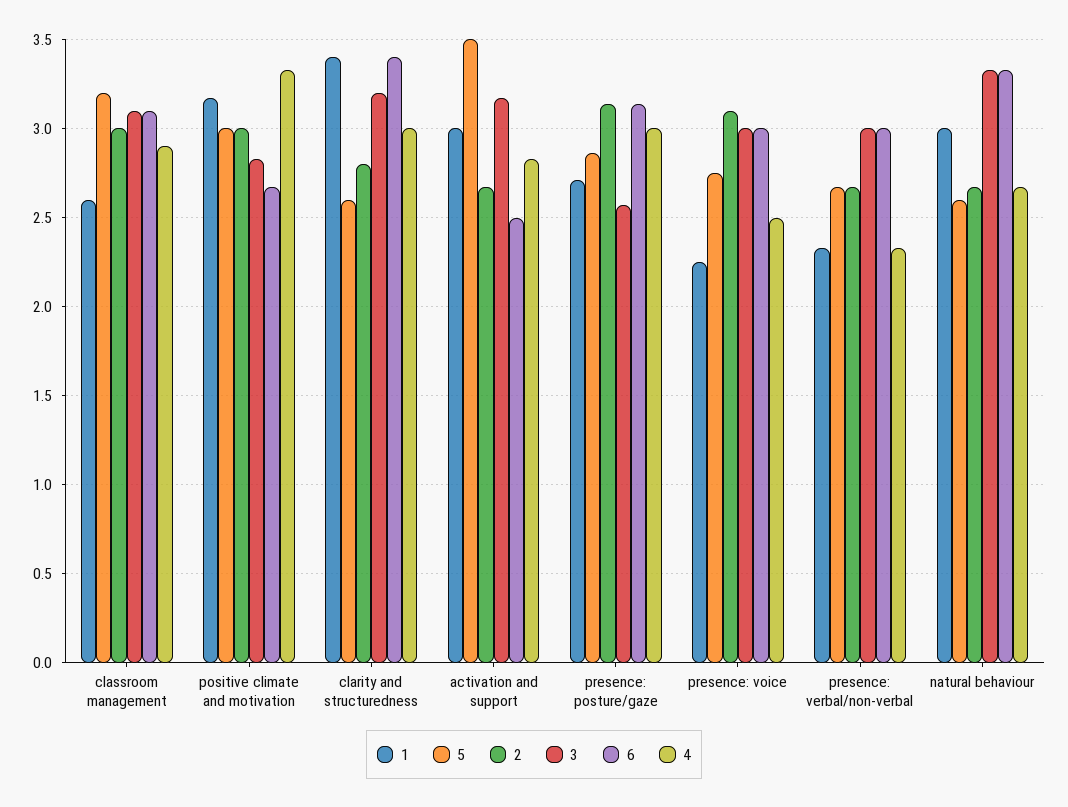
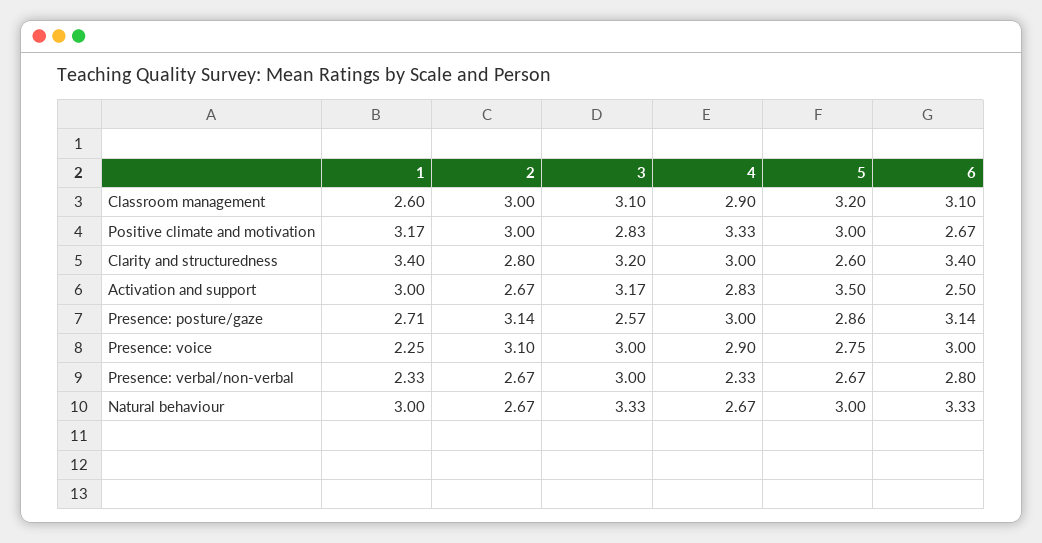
4, presence: voice: 2.5 -> 2.9
6, presence: verbal/non-verbal: 3 -> 2.8
5, natural behaviour: 2.6 -> 3

